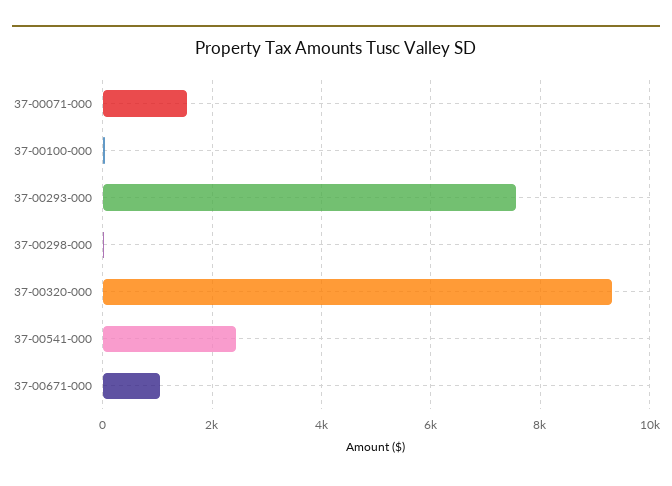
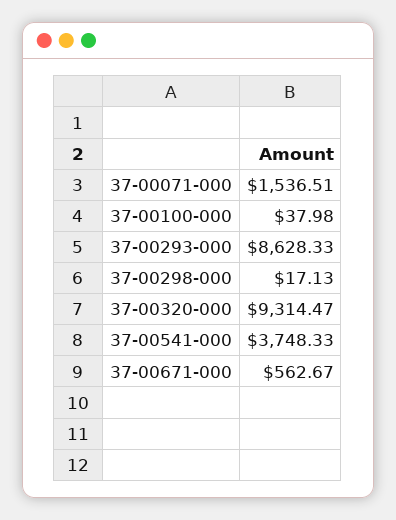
37-00293-000: 7600 -> 8628.33
37-00541-000: 2400 -> 3748.33
37-00671-000: 1000 -> 562.67

